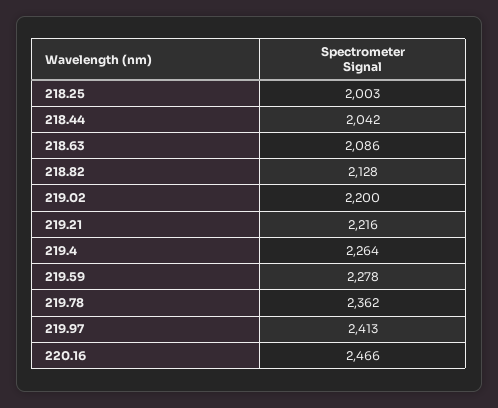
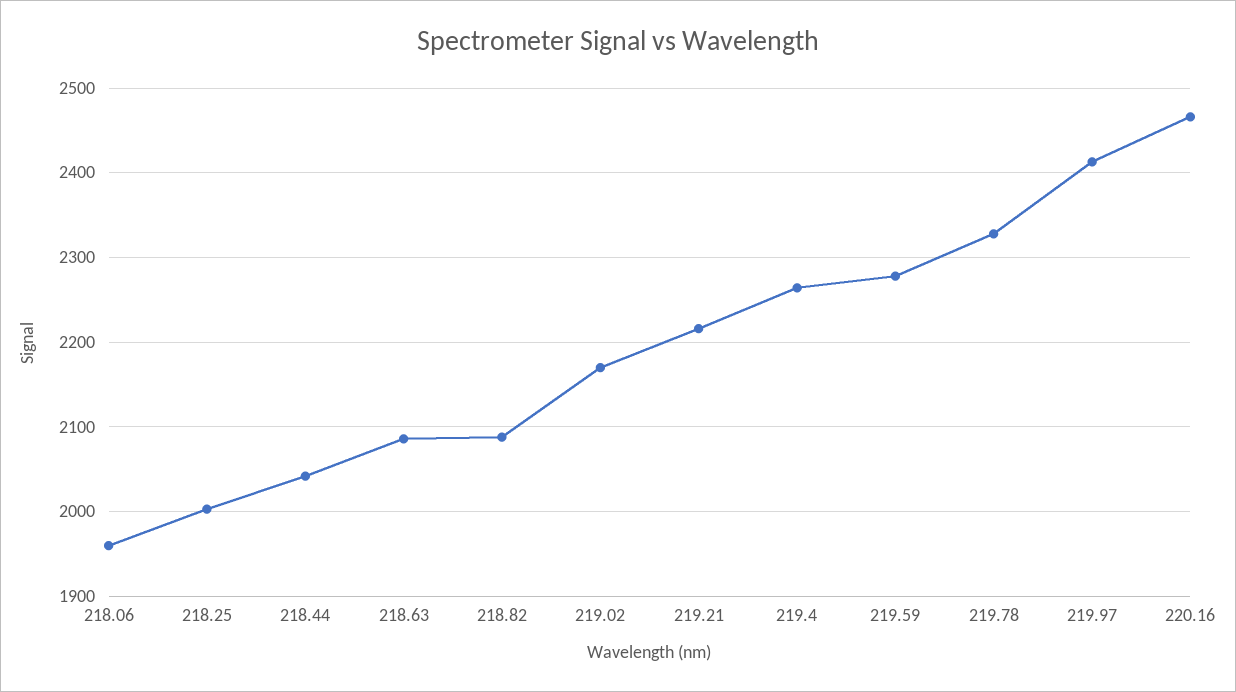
218.82: 2128 -> 2090
219.02: 2200 -> 2170
219.78: 2362 -> 2330
218.06: none -> 1960

